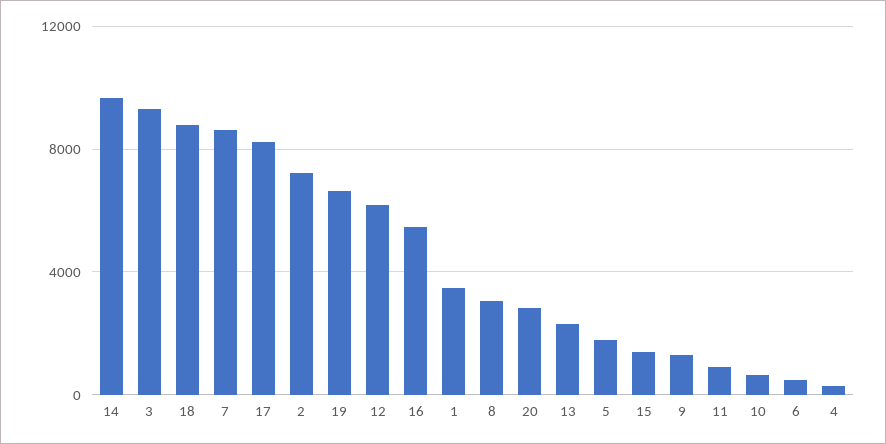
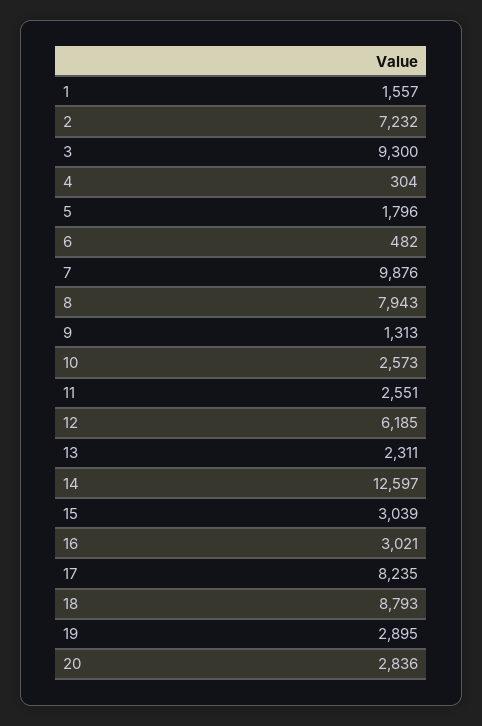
14: 9500 -> 12597
7: 8500 -> 9876
19: 6500 -> 2895
16: 5500 -> 3021
1: 3500 -> 1557
8: 3000 -> 7943
15: 1500 -> 3039
11: 1000 -> 2551
10: 500 -> 2573

